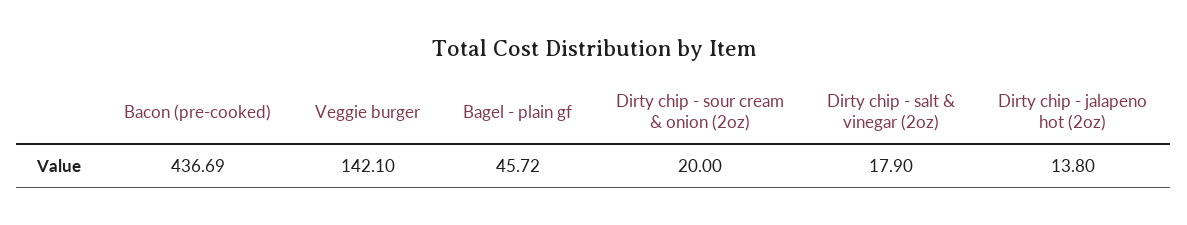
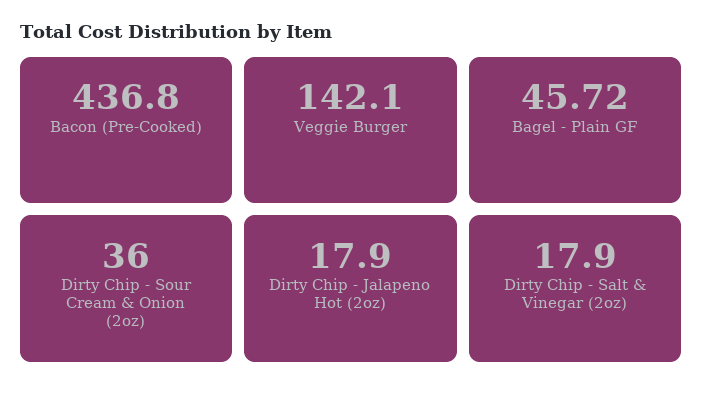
Bacon (pre-cooked): 436.69 -> 436.8
Dirty chip - sour cream & onion (2oz): 20 -> 36
Dirty chip - jalapeno hot (2oz): 13.8 -> 17.9

